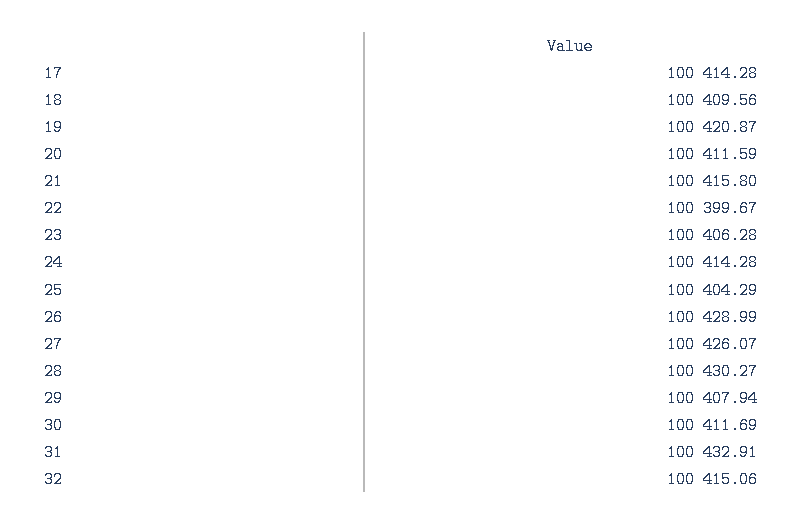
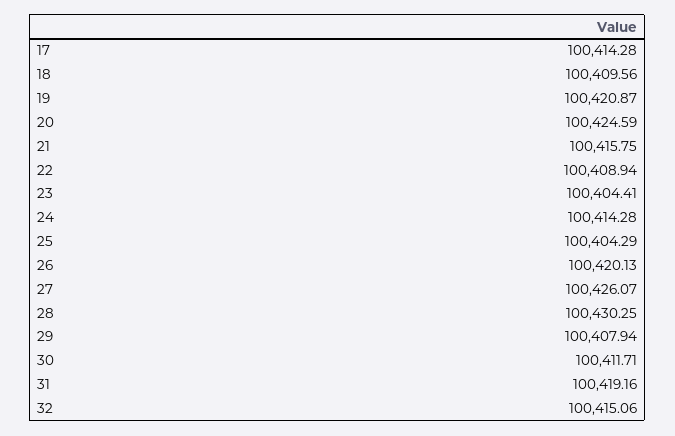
20: 100411.59 -> 100424.59
21: 100415.8 -> 100415.75
22: 100399.67 -> 100408.94
23: 100406.28 -> 100404.41
26: 100428.99 -> 100420.13
28: 100430.27 -> 100430.25
30: 100411.69 -> 100411.71
31: 100432.91 -> 100419.16

